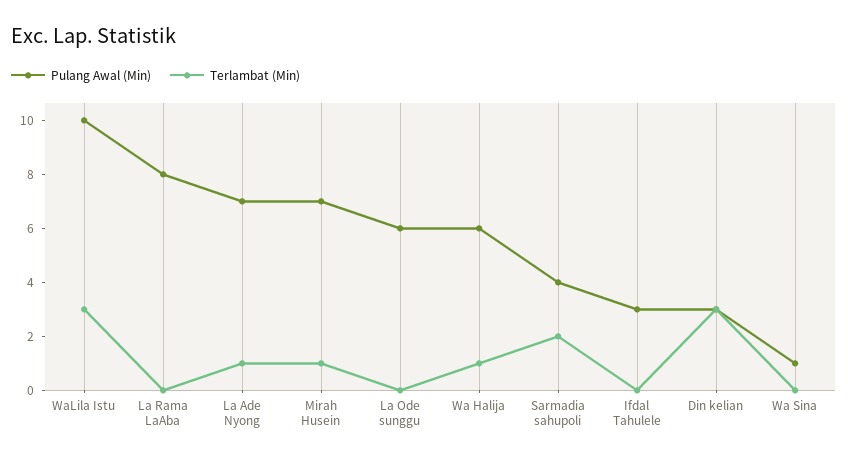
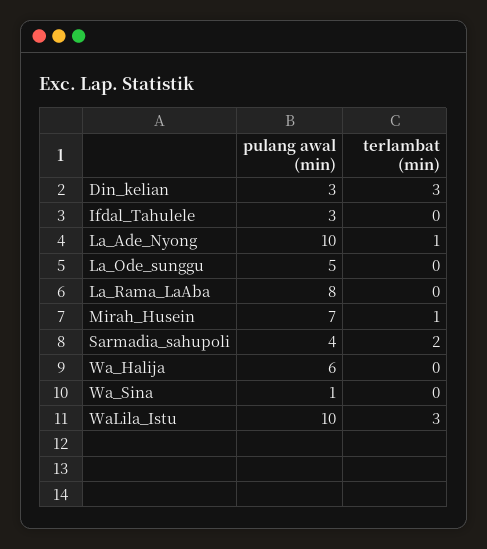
Pulang Awal (Min), La Ade Nyong: 7 -> 10
Pulang Awal (Min), La Ode sunggu: 6 -> 5
Terlambat (Min), Wa Halija: 1 -> 0

